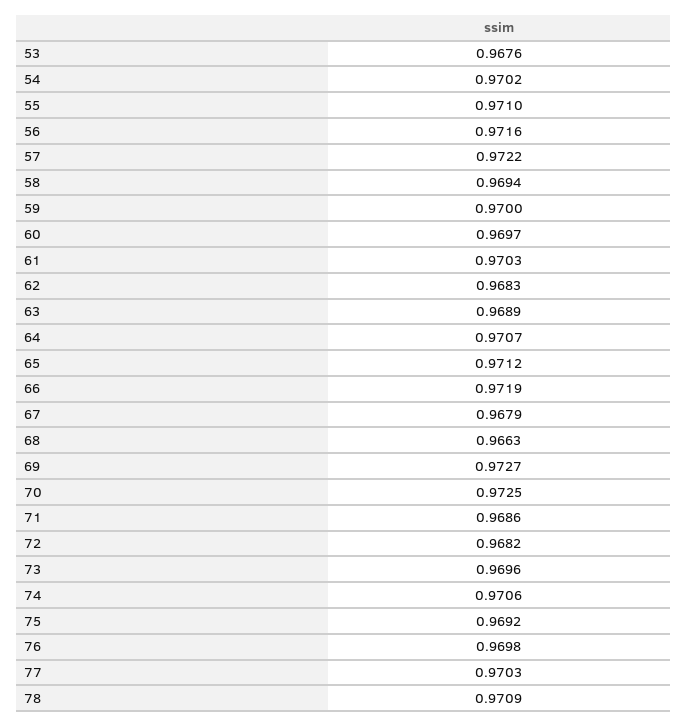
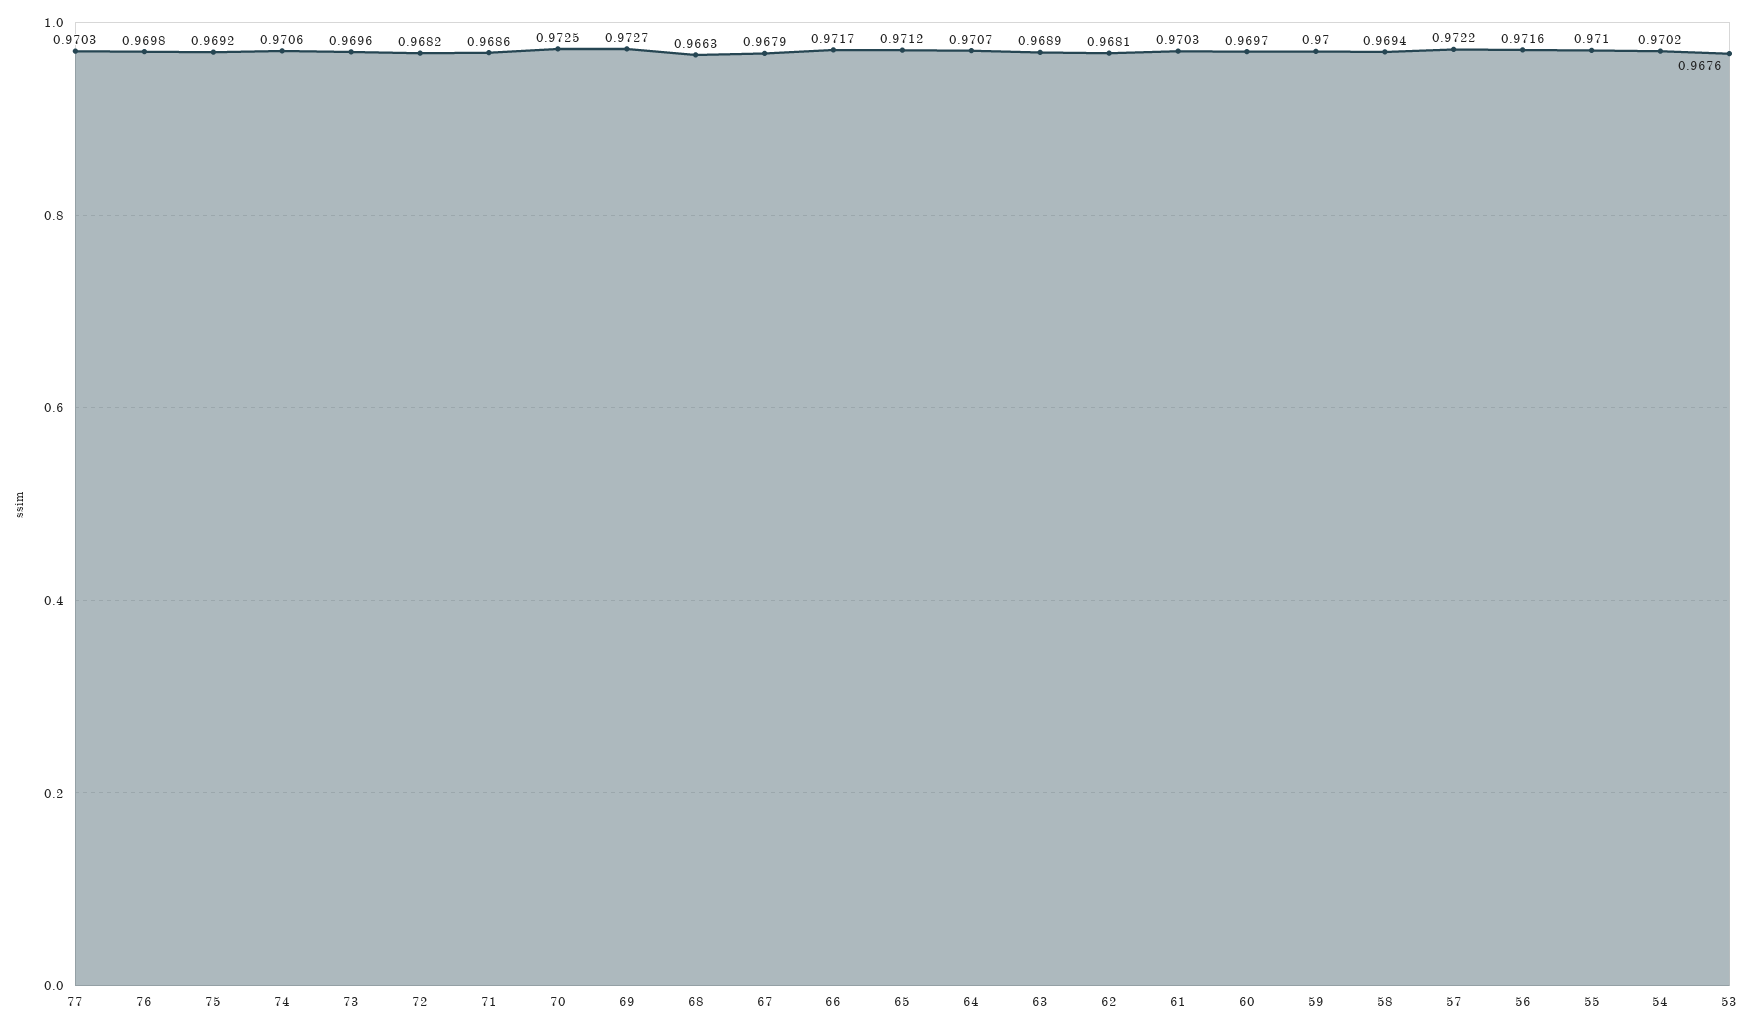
62: 0.9683 -> 0.9681
66: 0.9719 -> 0.9717
78: 0.9709 -> none

